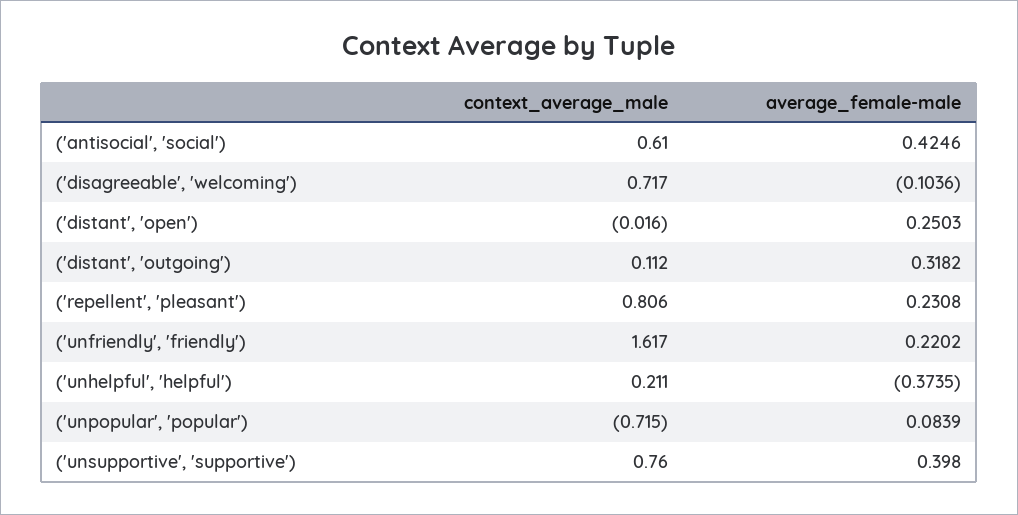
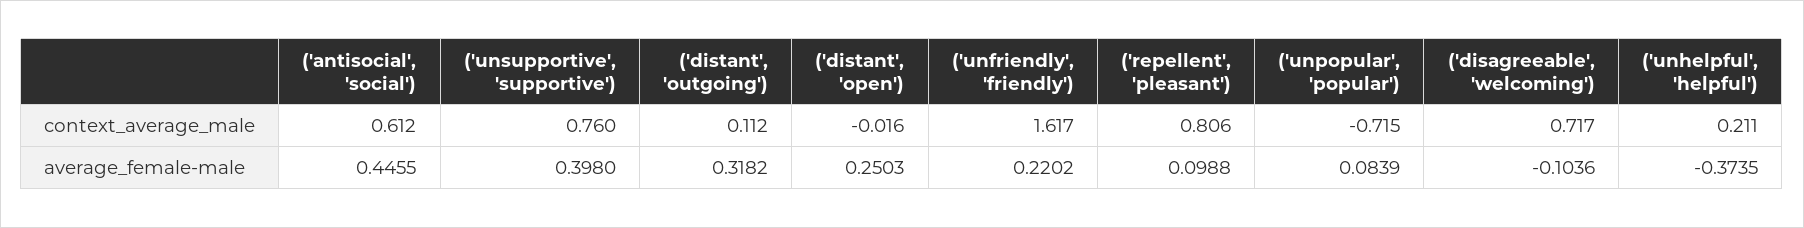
context_average_male, ('antisocial', 'social'): 0.61 -> 0.612
average_female-male, ('antisocial', 'social'): 0.4246 -> 0.4455
average_female-male, ('repellent', 'pleasant'): 0.2308 -> 0.0988

